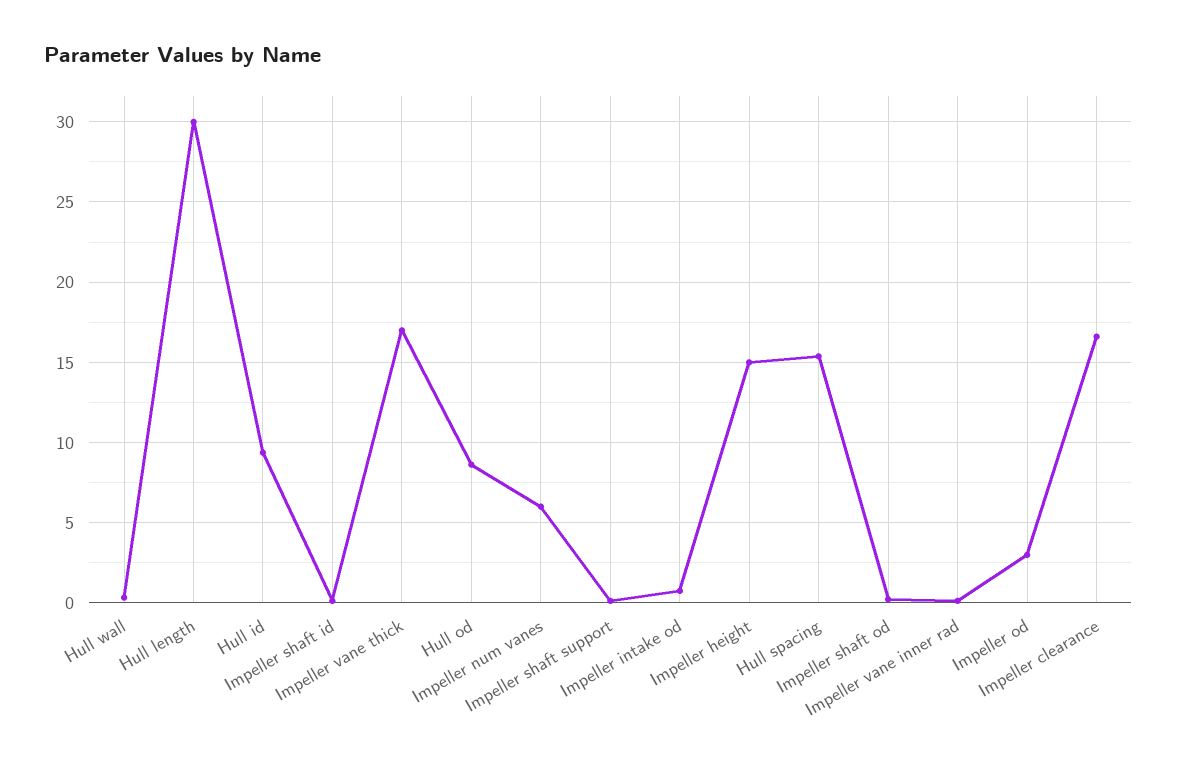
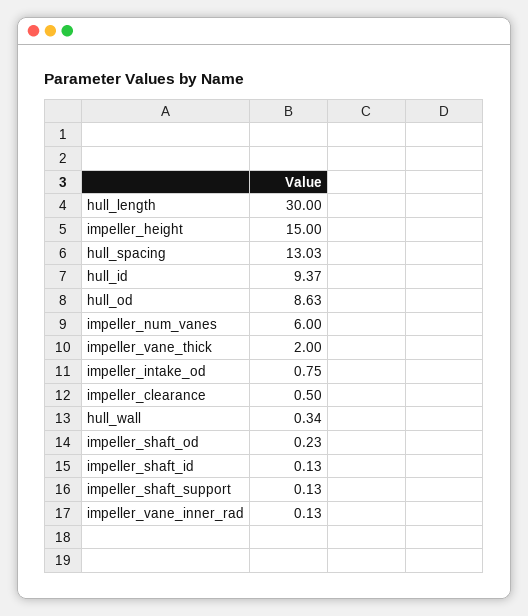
Impeller vane thick: 17 -> 2
Hull spacing: 15.5 -> 13.03
Impeller od: 3 -> none
Impeller clearance: 16.5 -> 0.5

